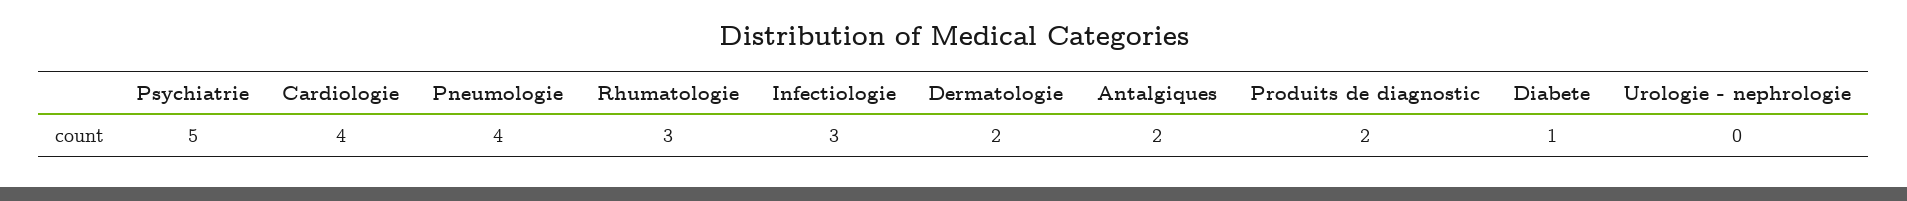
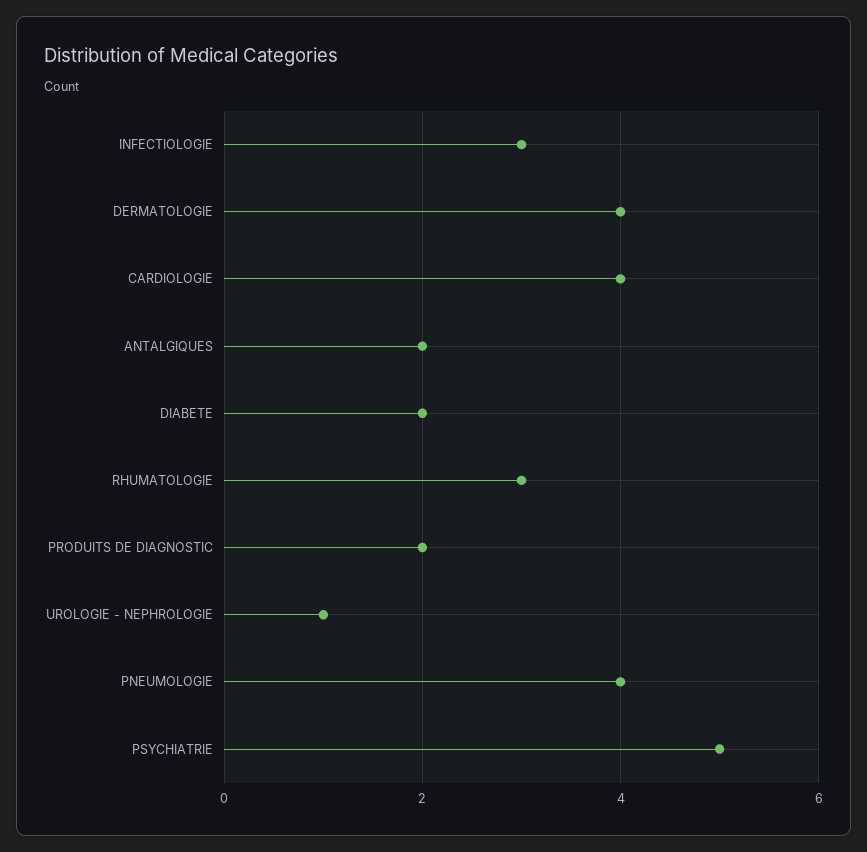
Dermatologie: 2 -> 4
Diabete: 1 -> 2
Urologie - nephrologie: 0 -> 1

